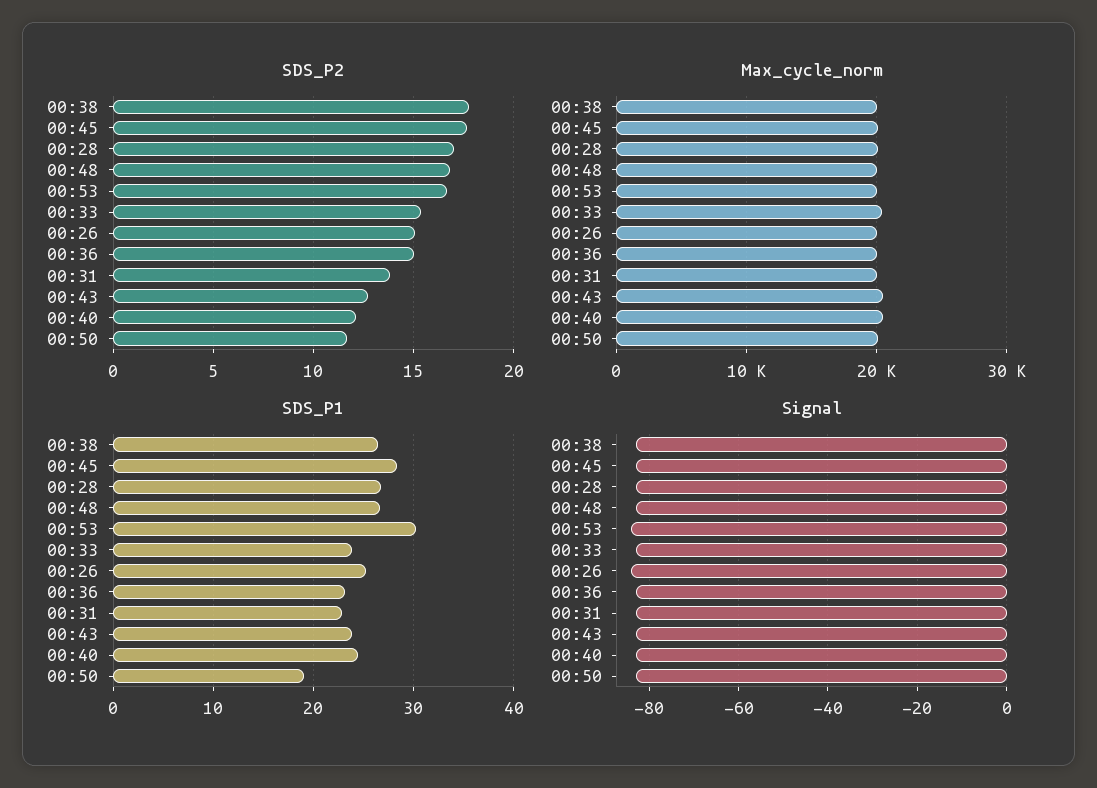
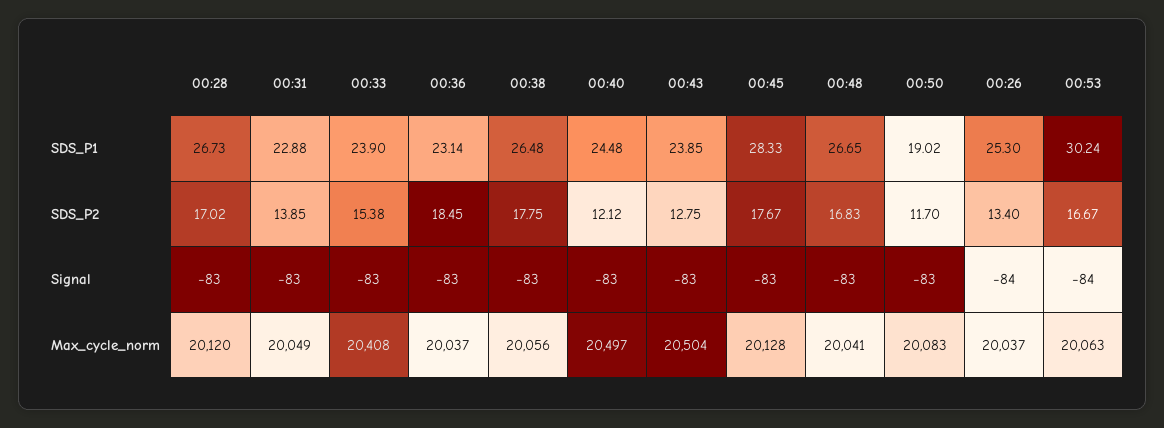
SDS_P2, 00:26: 15 -> 13.4
SDS_P2, 00:36: 15 -> 18.45

